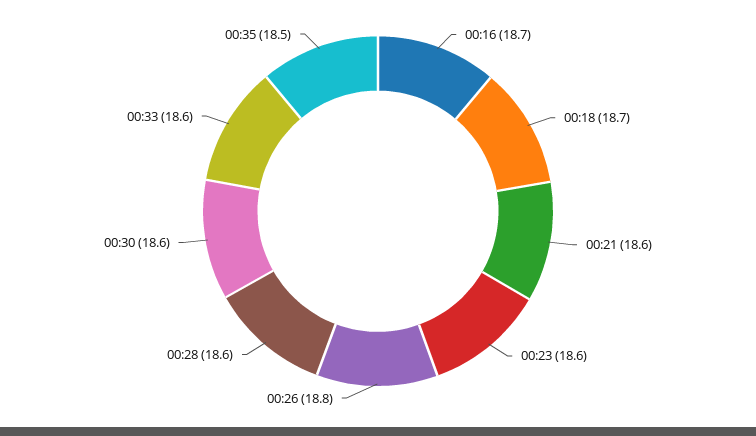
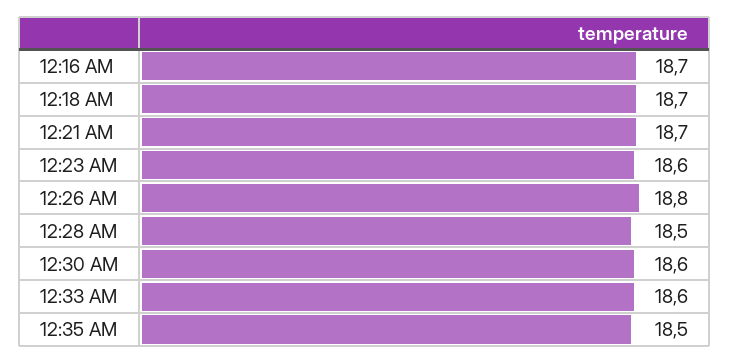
00:21: 18.6 -> 18.7
00:28: 18.6 -> 18.5

